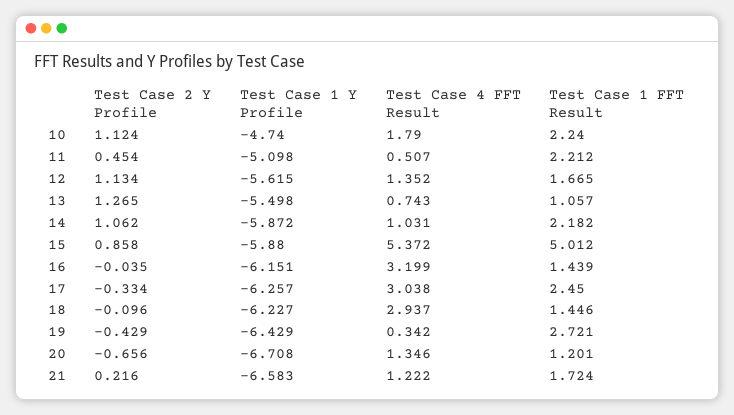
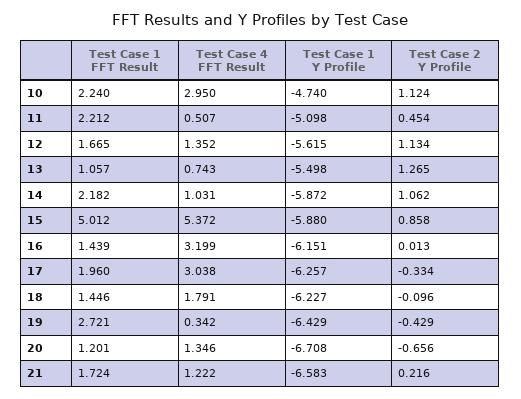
Test Case 4 FFT Result, 10: 1.79 -> 2.95
Test Case 2 Y Profile, 16: -0.035 -> 0.013
Test Case 1 FFT Result, 17: 2.45 -> 1.96
Test Case 4 FFT Result, 18: 2.937 -> 1.791

